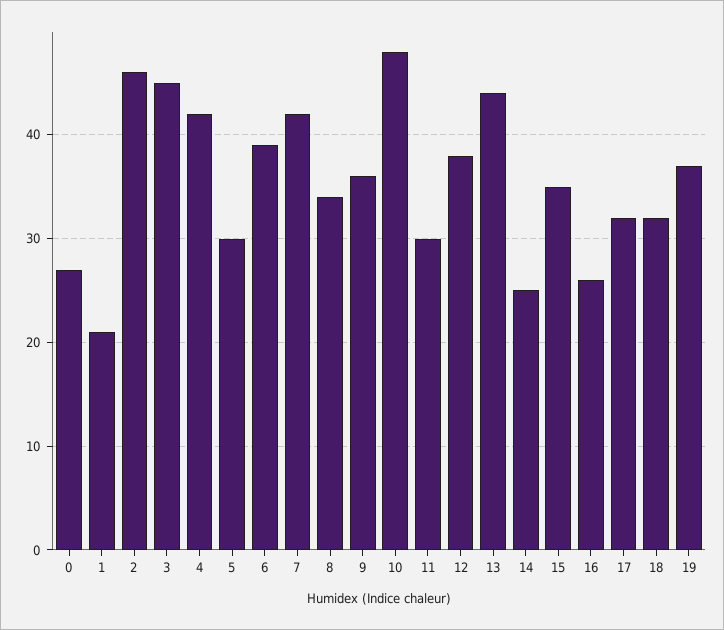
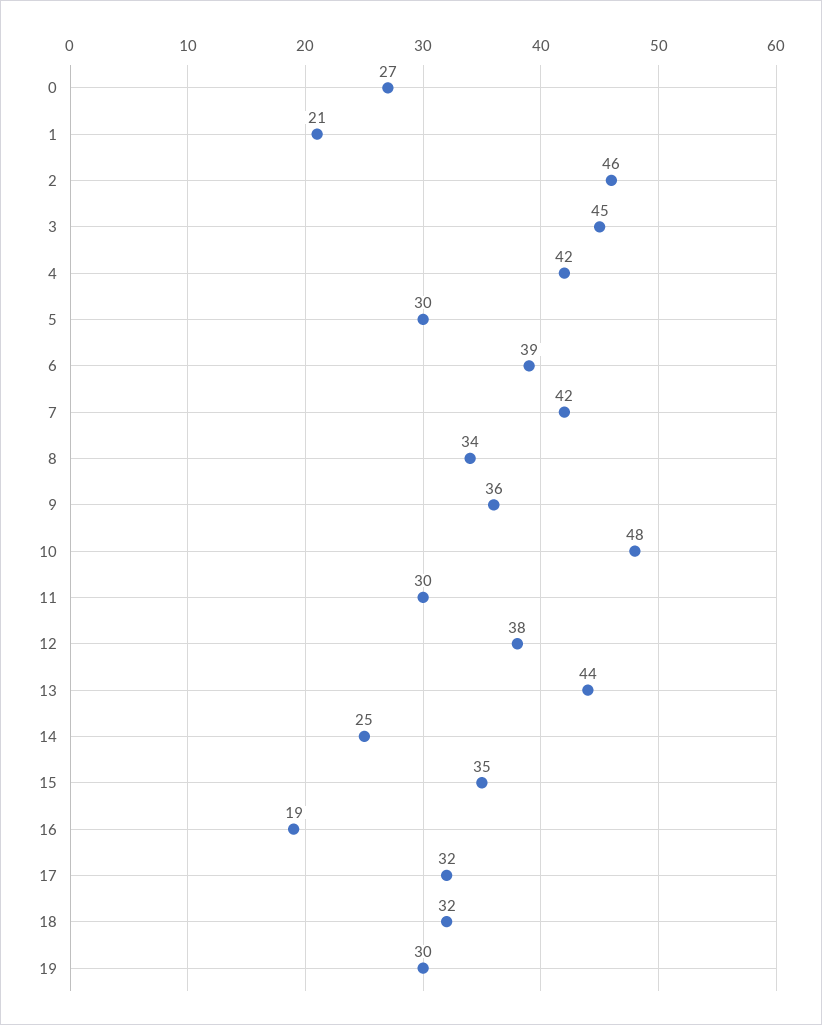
16: 26 -> 19
19: 37 -> 30

